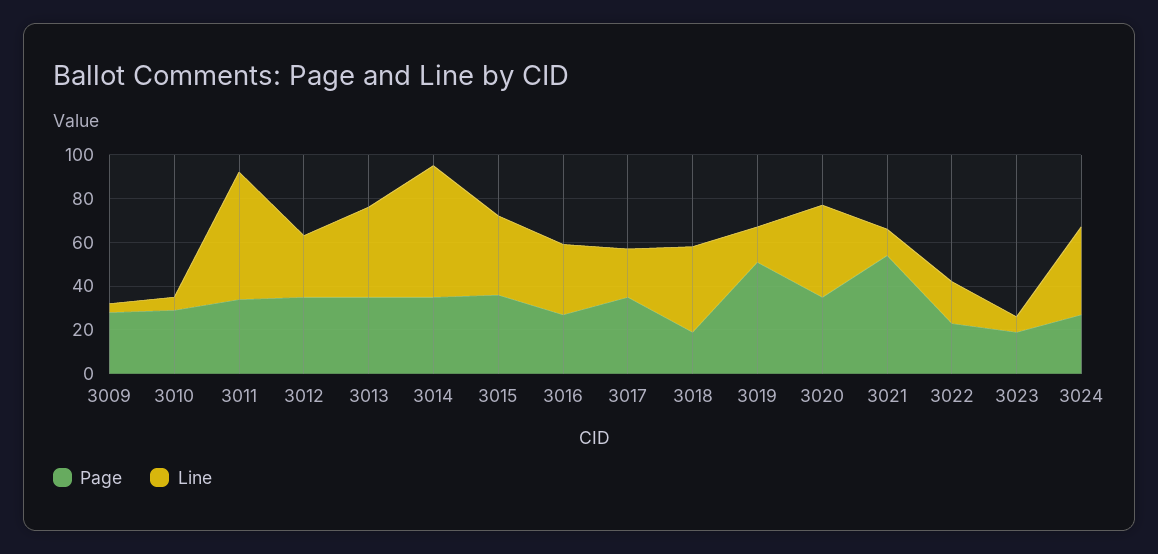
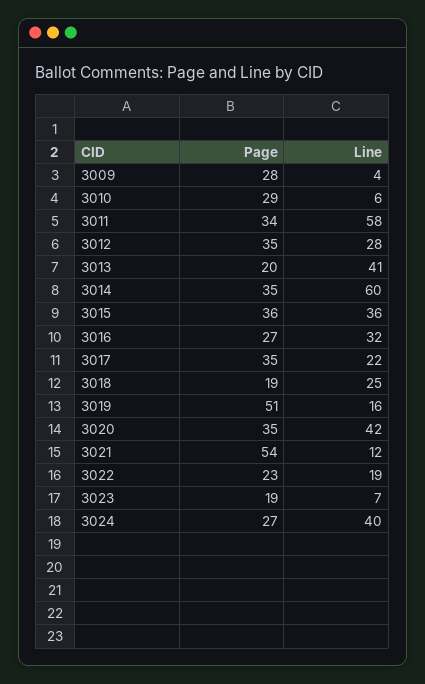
Page, 3013: 35 -> 20
Line, 3018: 40 -> 25

